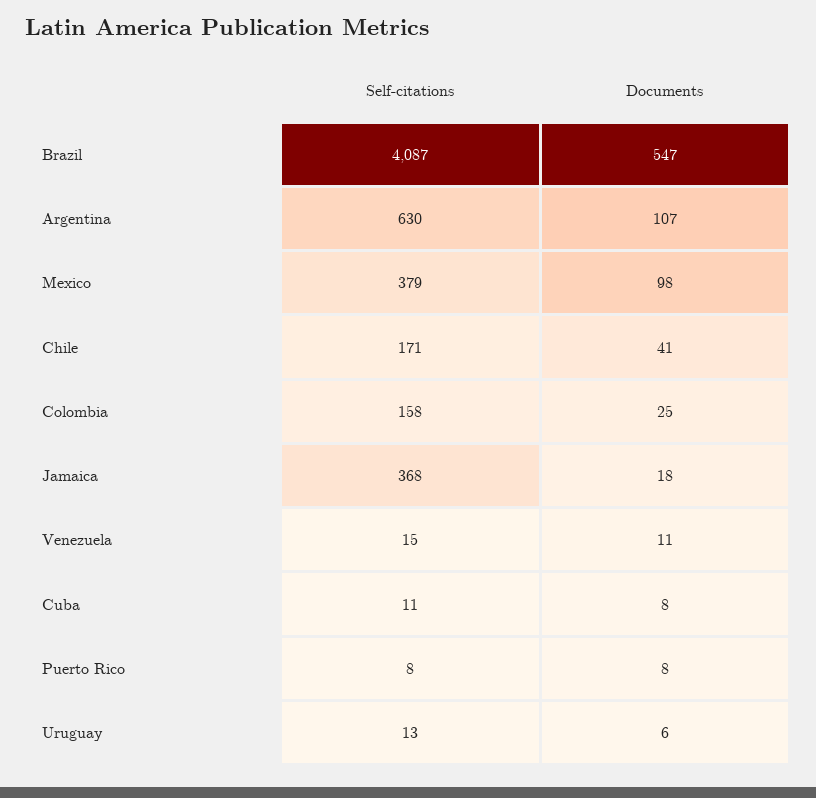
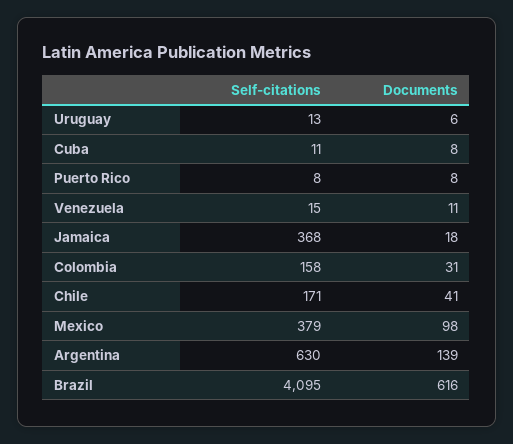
Self-citations, Brazil: 4087 -> 4095
Documents, Brazil: 547 -> 616
Documents, Argentina: 107 -> 139
Documents, Colombia: 25 -> 31

